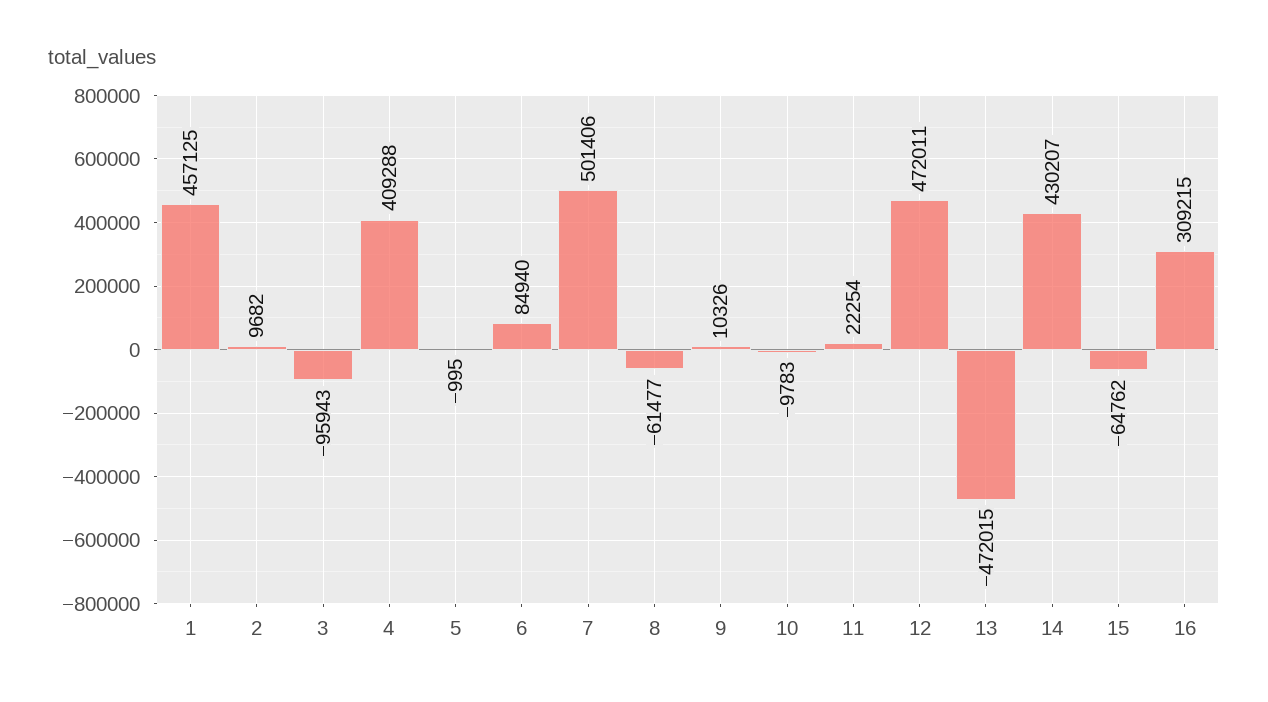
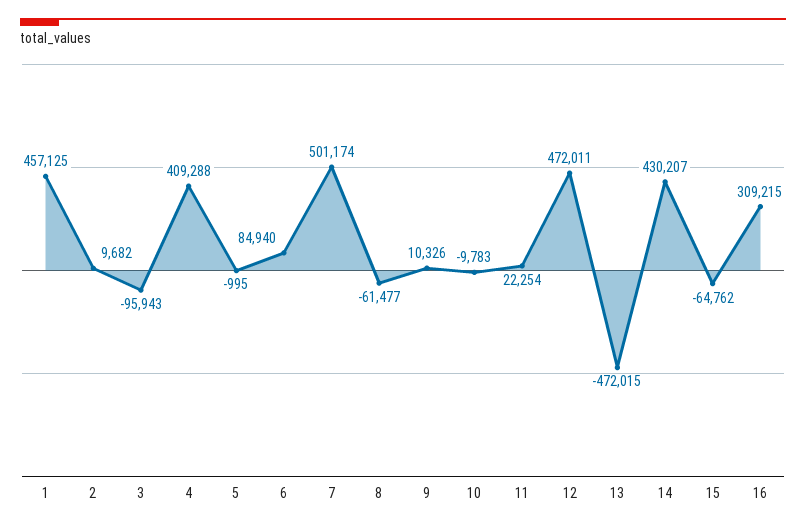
7: 501406 -> 501174

